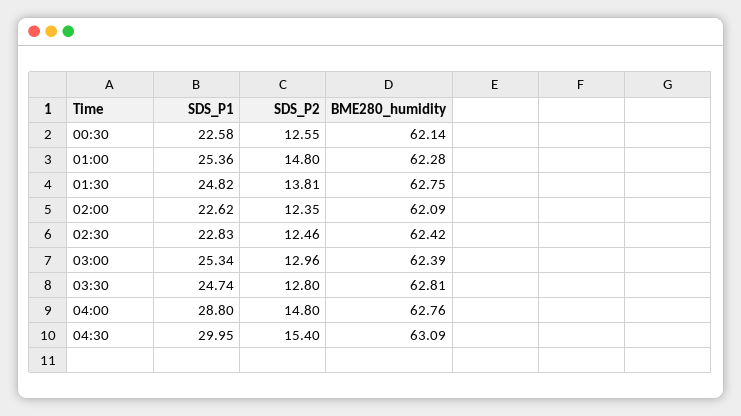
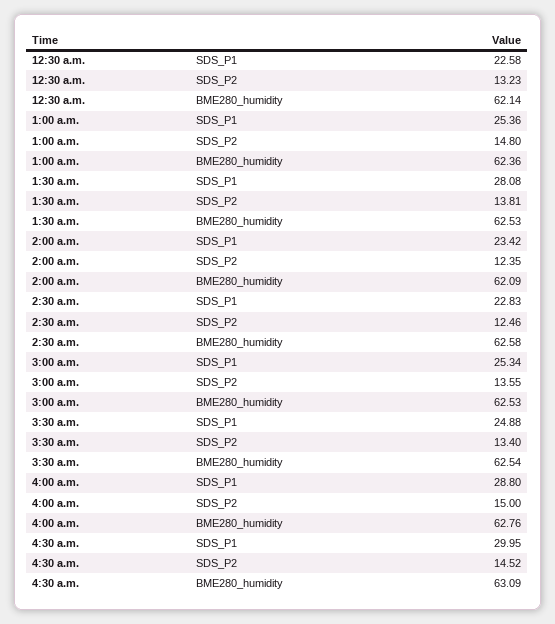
SDS_P2, 00:30: 12.55 -> 13.23
BME280_humidity, 01:00: 62.28 -> 62.36
SDS_P1, 01:30: 24.82 -> 28.08
BME280_humidity, 01:30: 62.75 -> 62.53
SDS_P1, 02:00: 22.62 -> 23.42
BME280_humidity, 02:30: 62.42 -> 62.58
SDS_P2, 03:00: 12.96 -> 13.55
BME280_humidity, 03:00: 62.39 -> 62.53
SDS_P1, 03:30: 24.74 -> 24.88
SDS_P2, 03:30: 12.8 -> 13.4
BME280_humidity, 03:30: 62.81 -> 62.54
SDS_P2, 04:00: 14.8 -> 15
SDS_P2, 04:30: 15.4 -> 14.52

